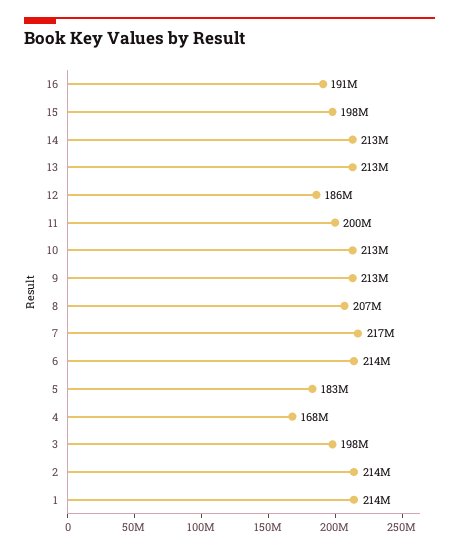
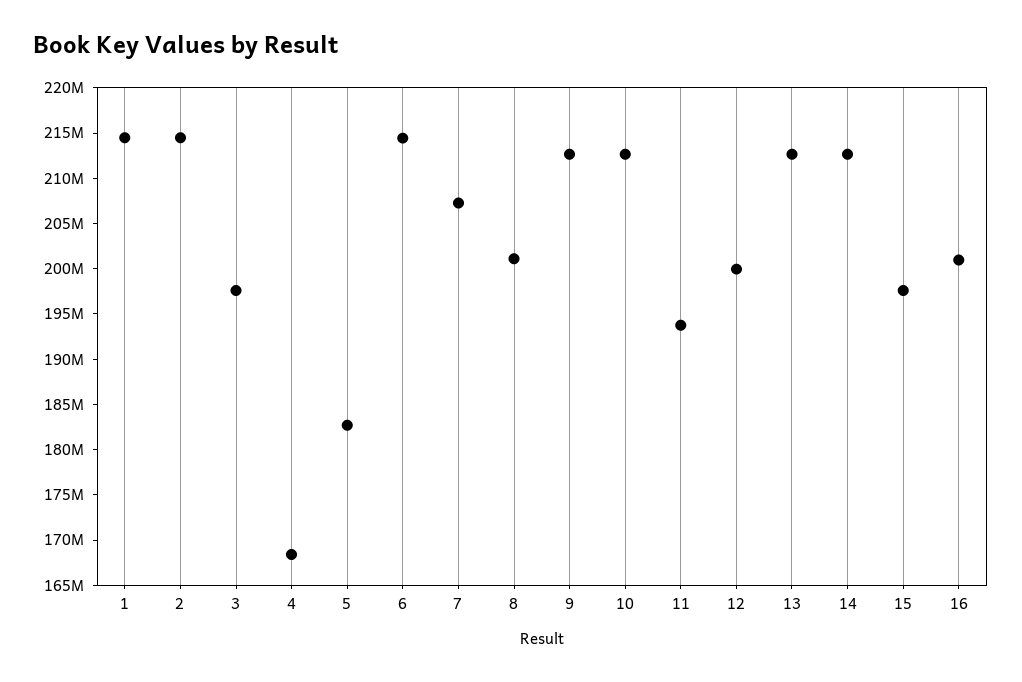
16: 191000000 -> 201000000
12: 186000000 -> 200000000
11: 200000000 -> 194000000
8: 207000000 -> 201000000
7: 217000000 -> 207000000

